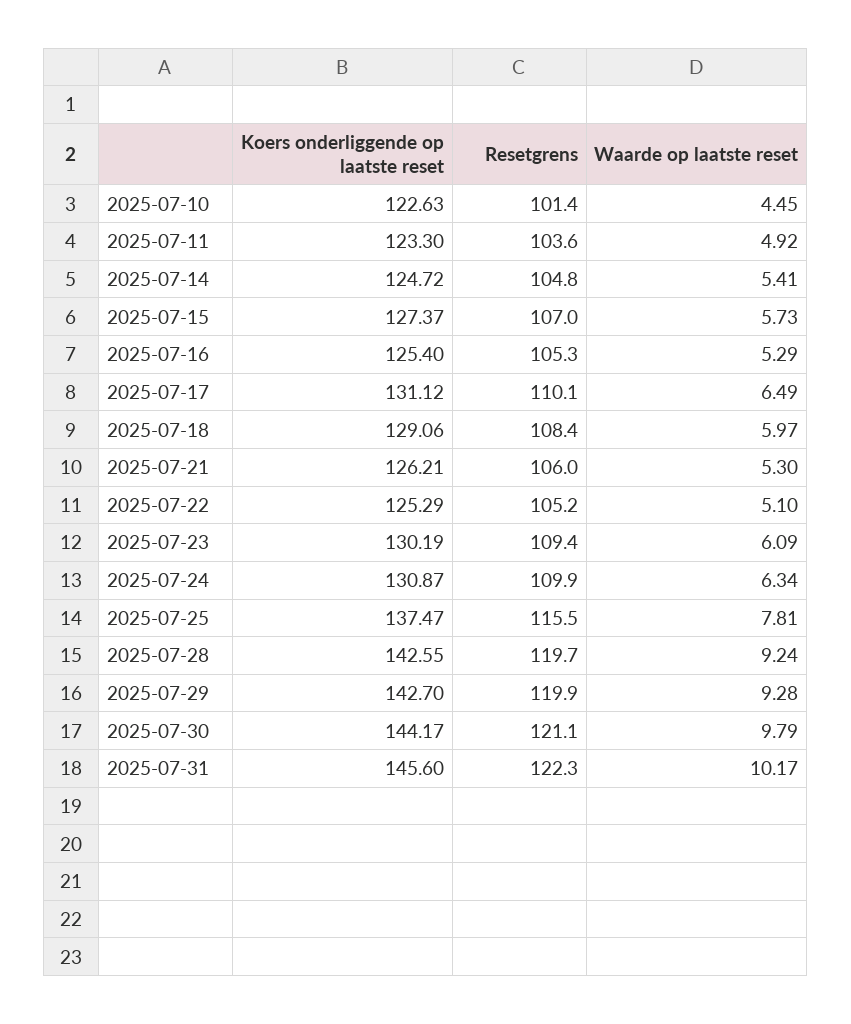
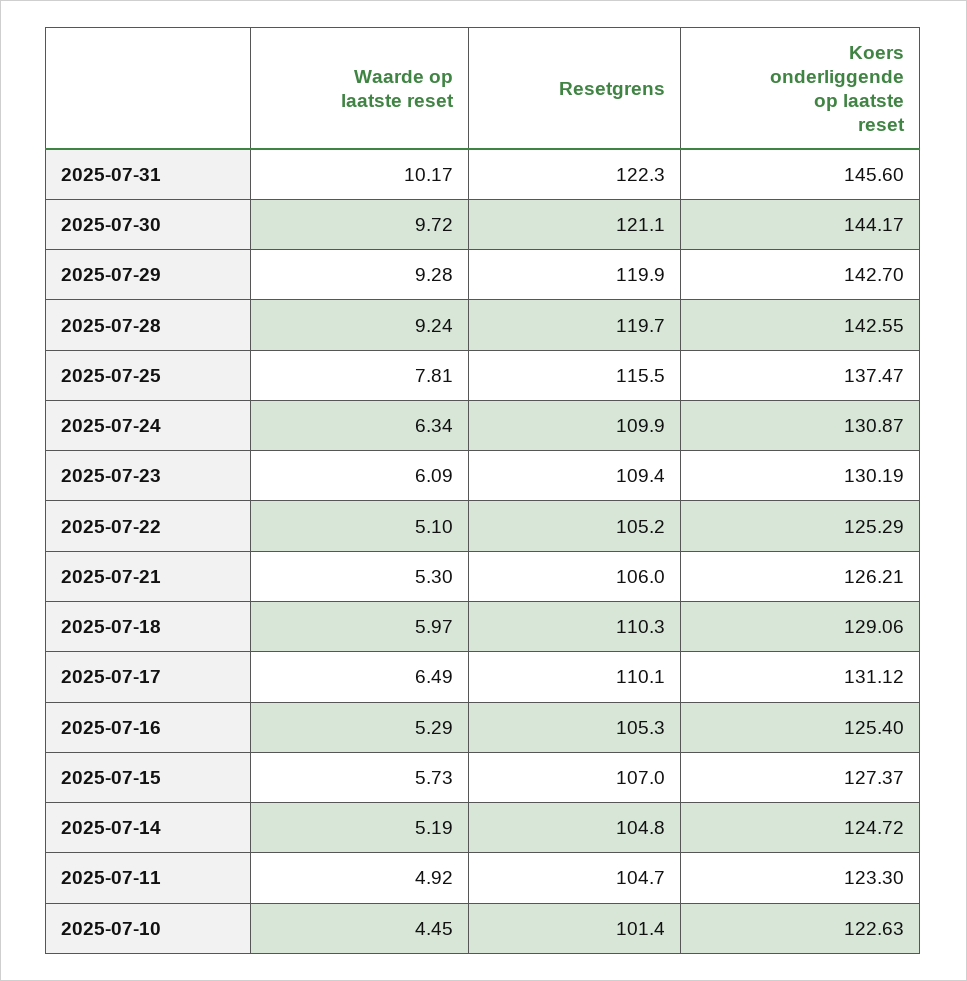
Resetgrens, 2025-07-11: 103.6 -> 104.7
Waarde op laatste reset, 2025-07-14: 5.41 -> 5.19
Resetgrens, 2025-07-18: 108.4 -> 110.3
Waarde op laatste reset, 2025-07-30: 9.79 -> 9.72

